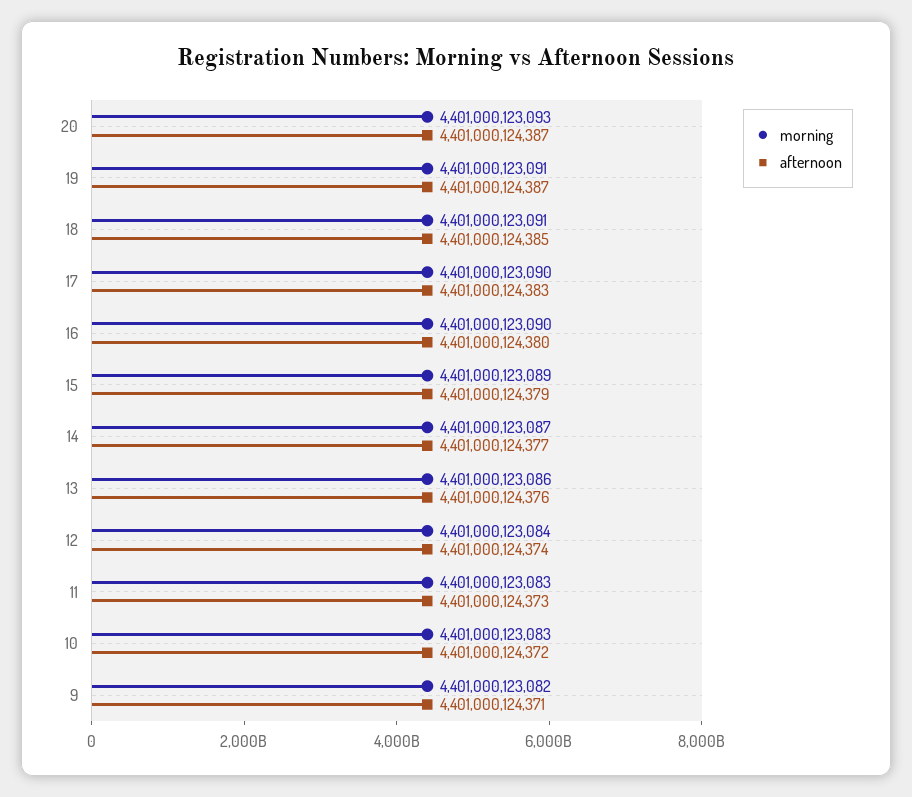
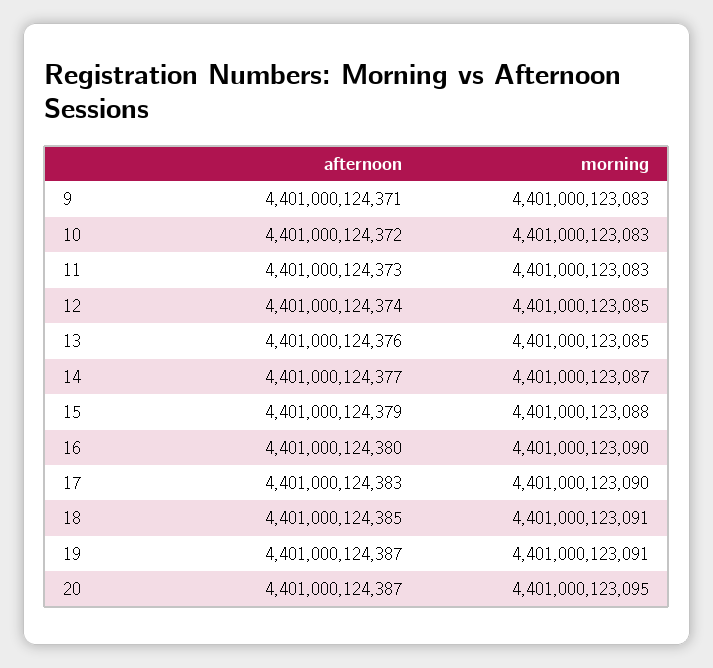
morning, 20: 4401000123093 -> 4401000123095
morning, 15: 4401000123089 -> 4401000123088
morning, 13: 4401000123086 -> 4401000123085
morning, 12: 4401000123084 -> 4401000123085
morning, 9: 4401000123082 -> 4401000123083

